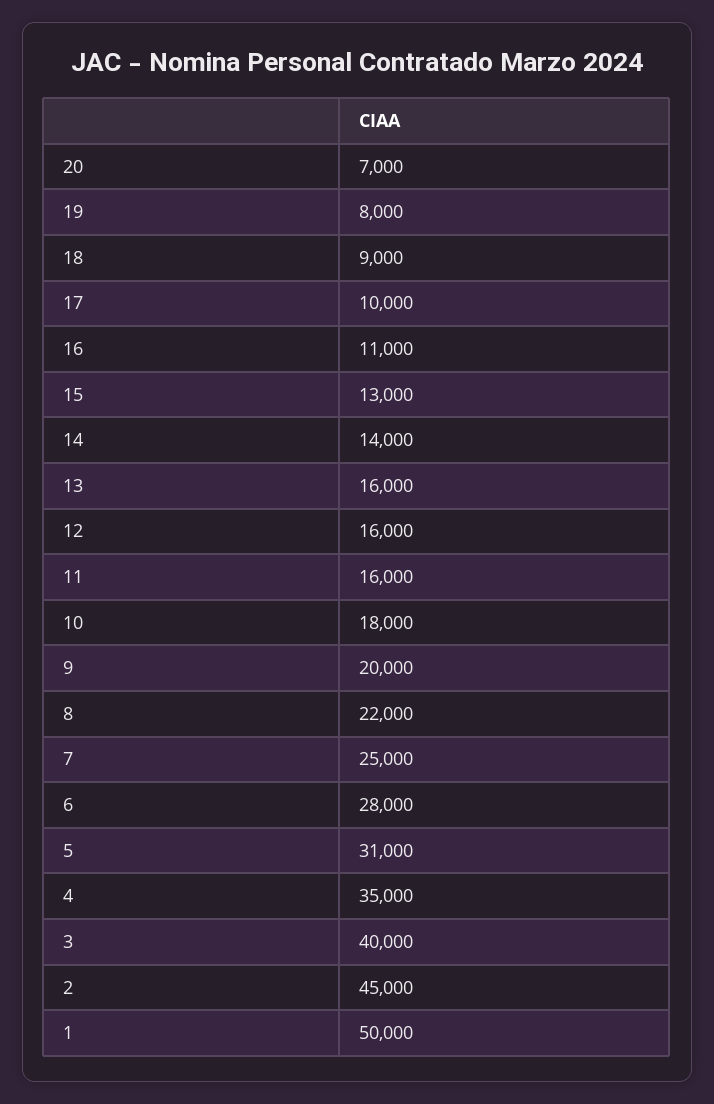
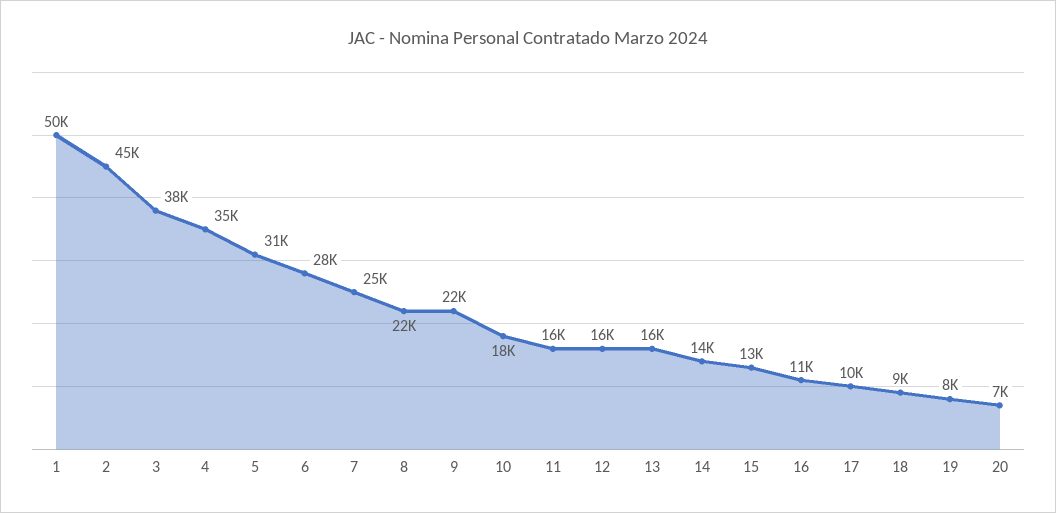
9: 20000 -> 22000
3: 40000 -> 38000

